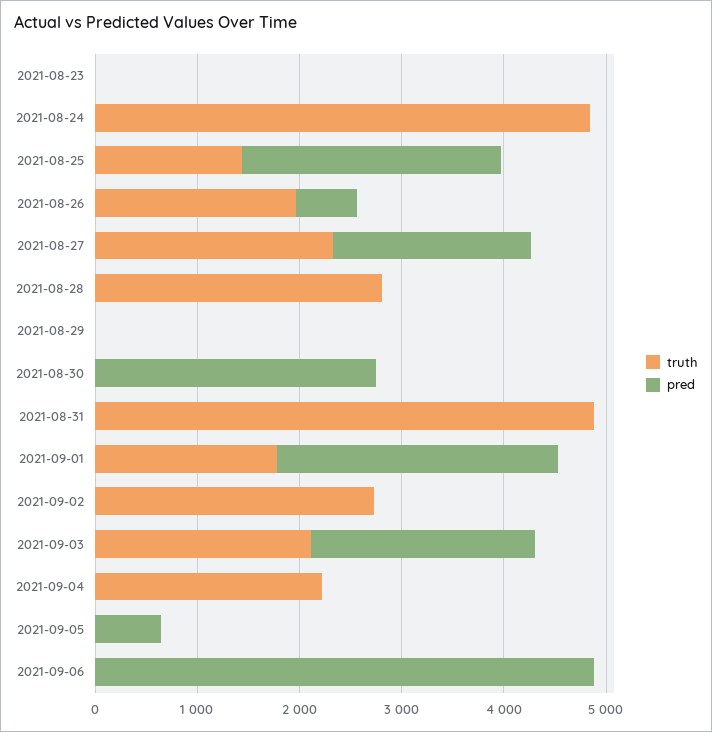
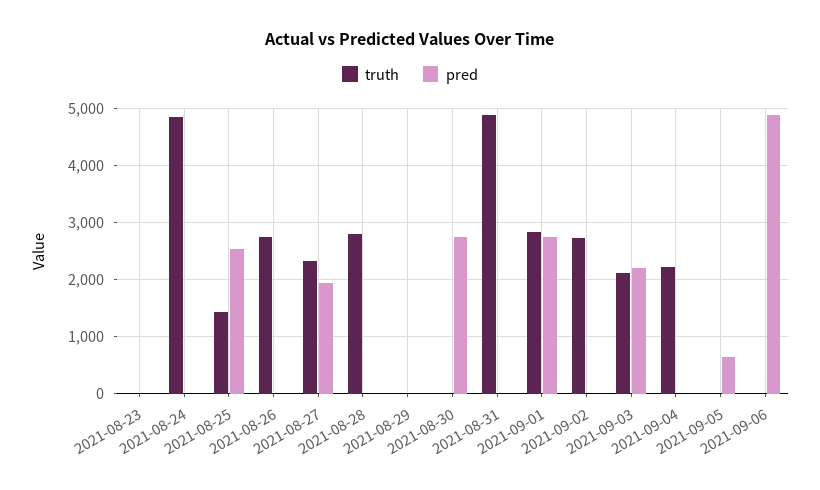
truth, 2021-08-26: 2000 -> 2800
pred, 2021-08-26: 600 -> 0
truth, 2021-09-01: 1800 -> 2800

